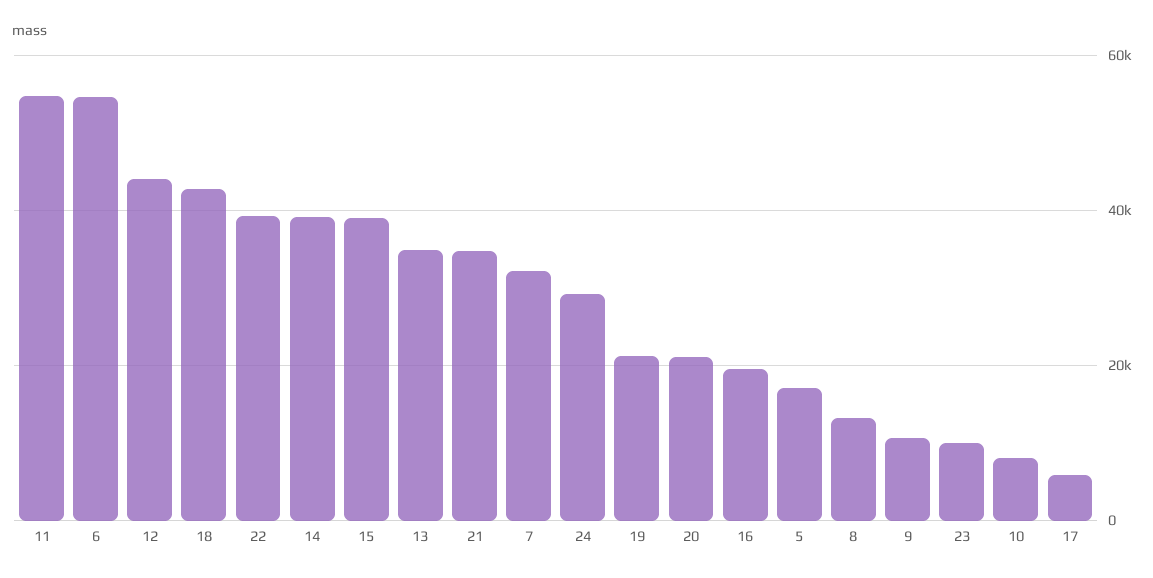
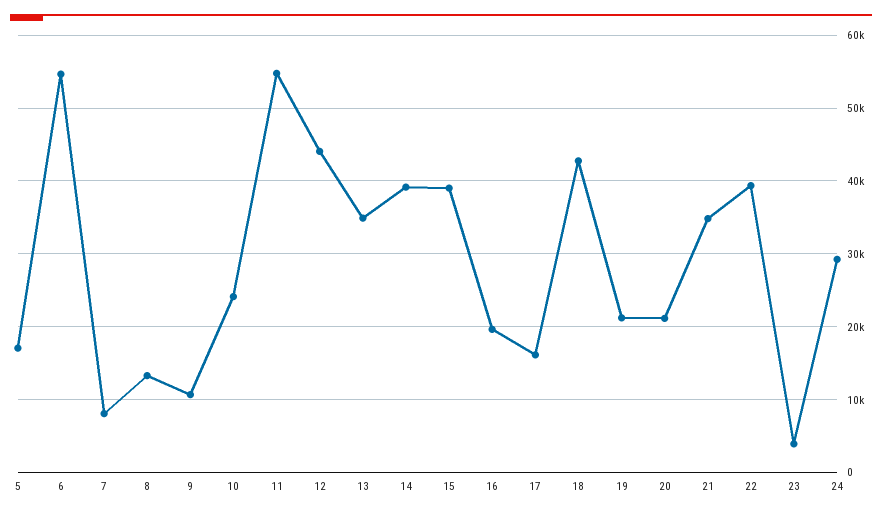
7: 32000 -> 8000
23: 10000 -> 4000
10: 8000 -> 24000
17: 6000 -> 16000

